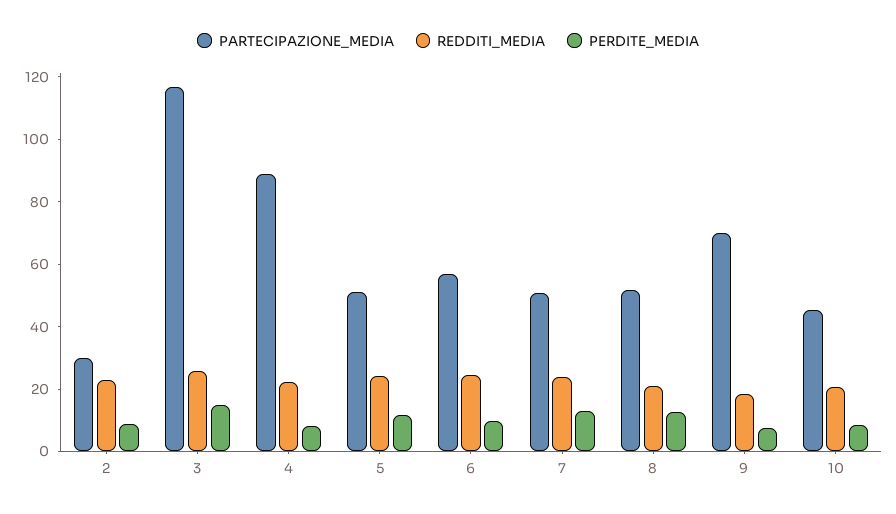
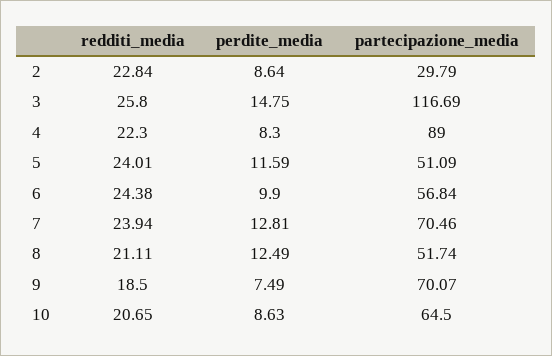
PARTECIPAZIONE_MEDIA, 7: 50 -> 70.46
PARTECIPAZIONE_MEDIA, 10: 45 -> 64.5

